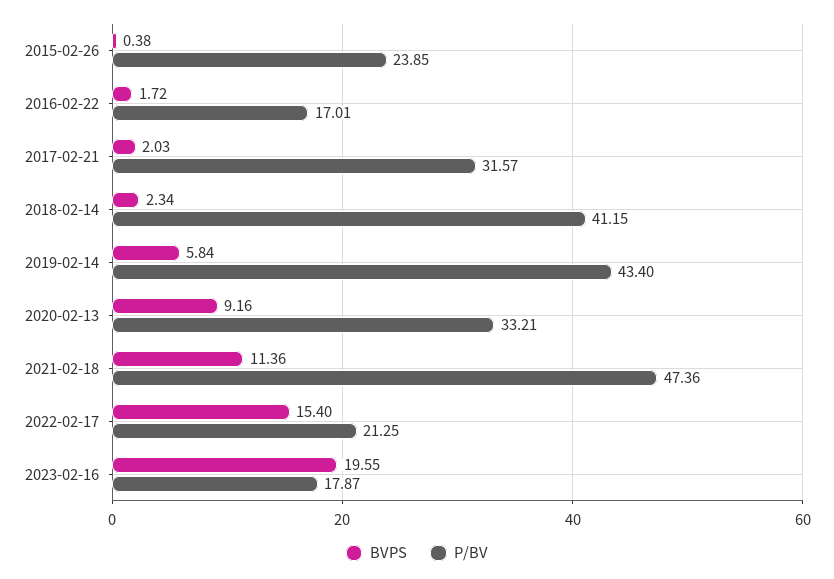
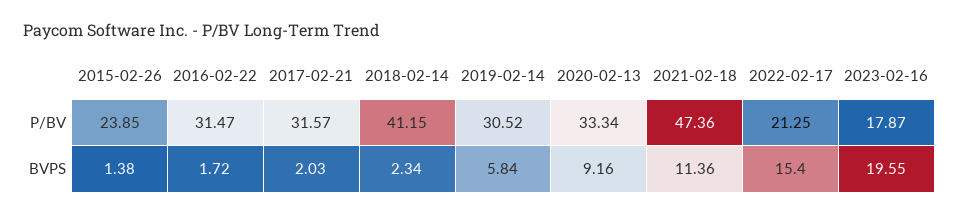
BVPS, 2015-02-26: 0.38 -> 1.38
P/BV, 2016-02-22: 17.01 -> 31.47
P/BV, 2019-02-14: 43.4 -> 30.52
P/BV, 2020-02-13: 33.21 -> 33.34

